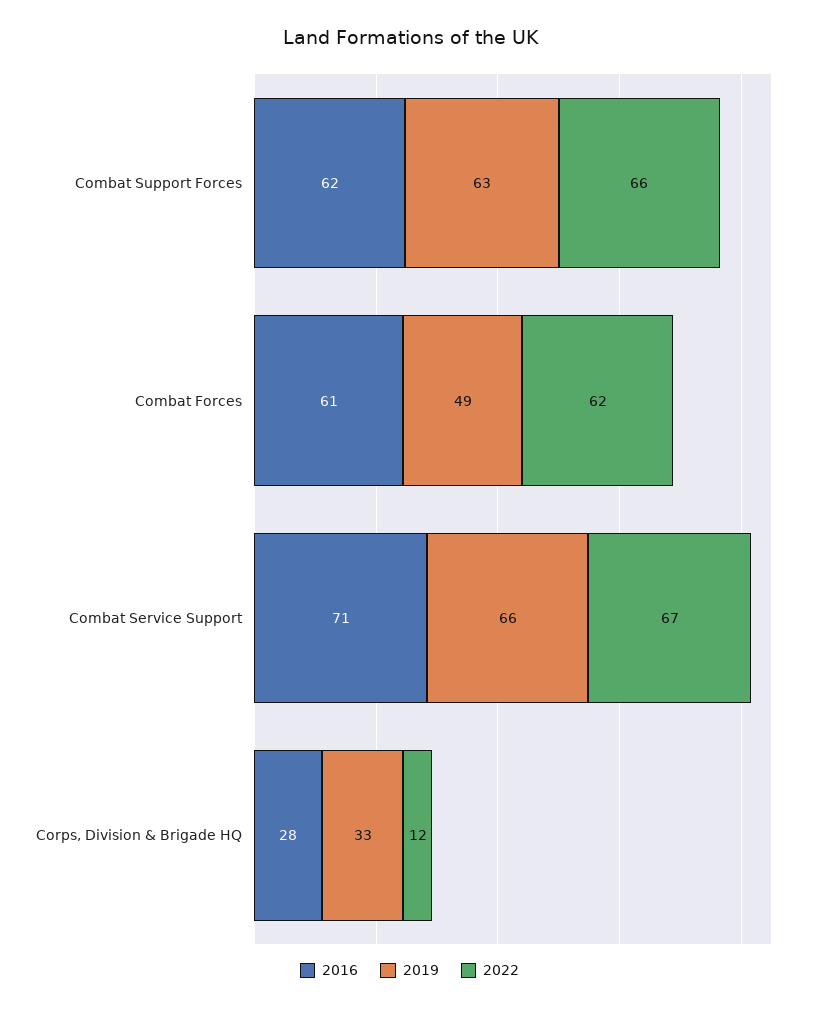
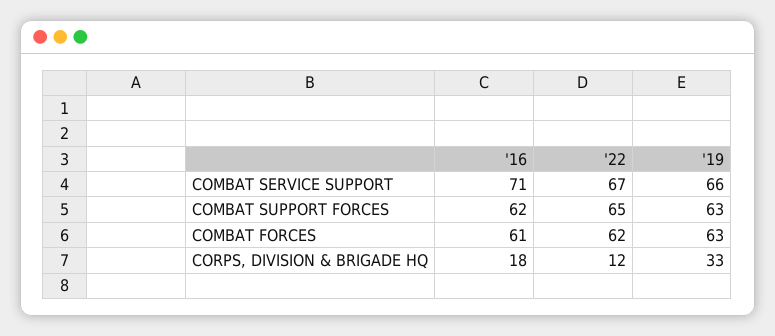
2022, Combat Support Forces: 66 -> 65
2019, Combat Forces: 49 -> 63
2016, Corps, Division & Brigade HQ: 28 -> 18

